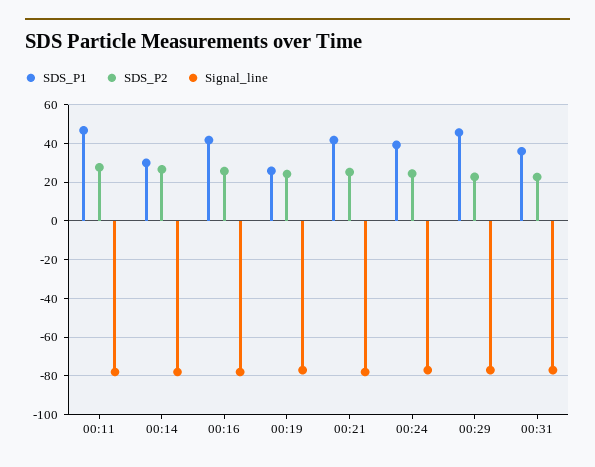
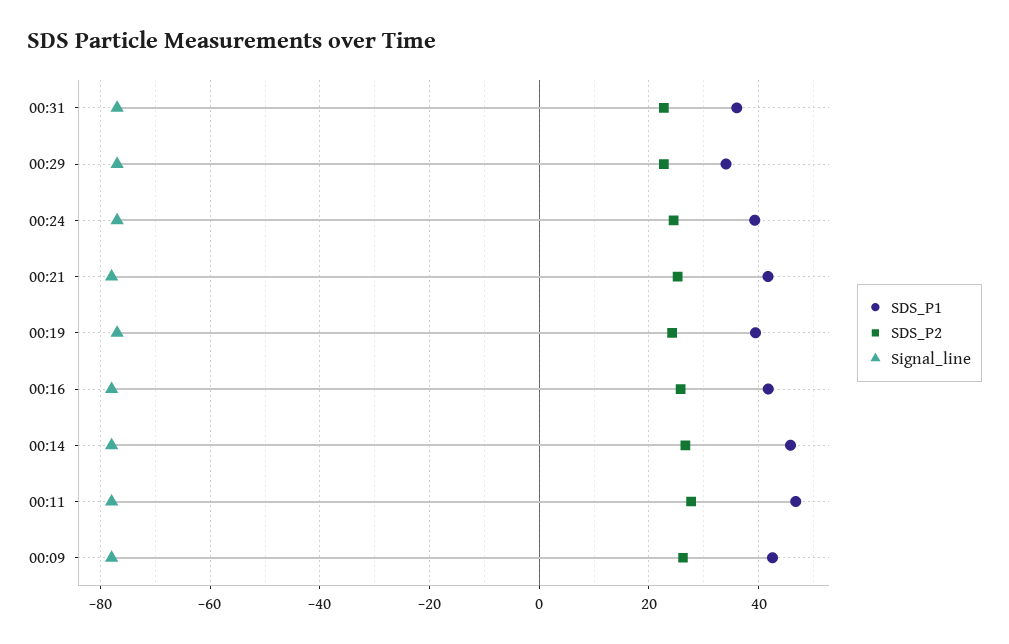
SDS_P1, 00:14: 30 -> 46
SDS_P1, 00:19: 25 -> 40
SDS_P1, 00:29: 45 -> 34
SDS_P1, 00:09: none -> 42
SDS_P2, 00:09: none -> 26
Signal_line, 00:09: none -> -78

